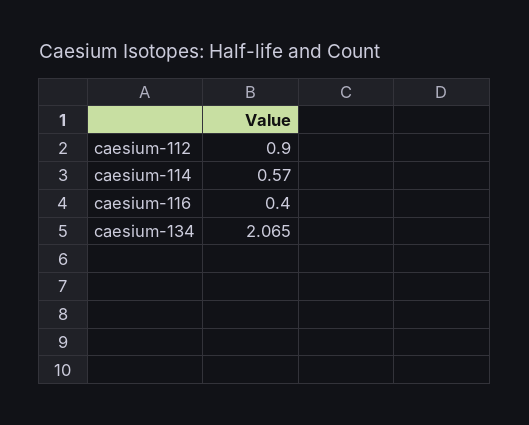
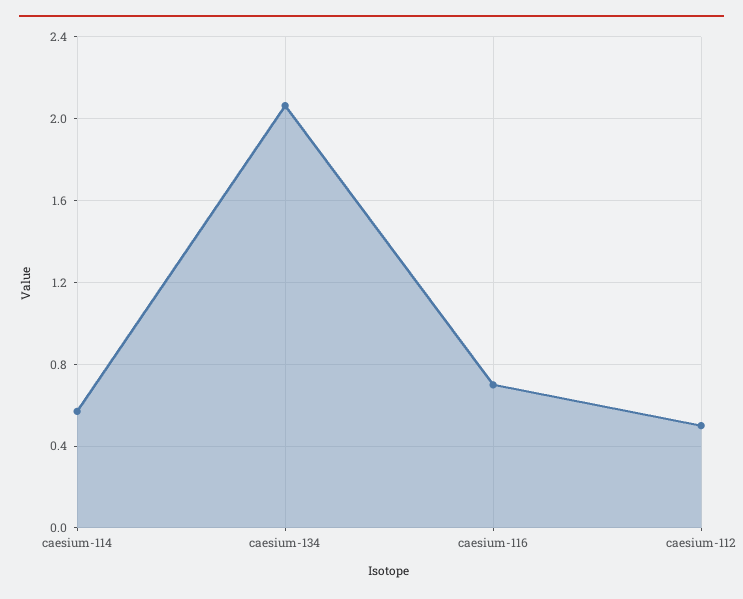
caesium-112: 0.9 -> 0.5
caesium-116: 0.4 -> 0.7

